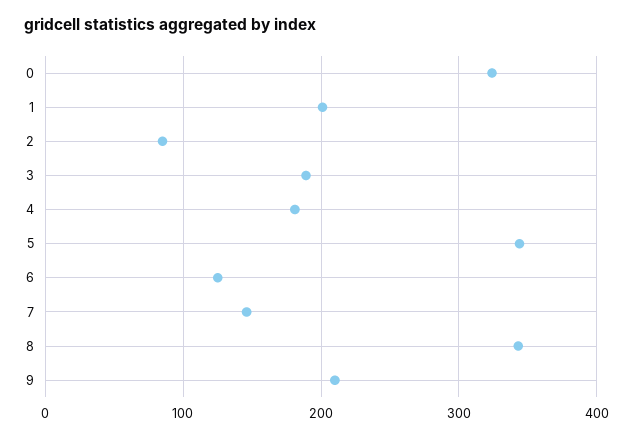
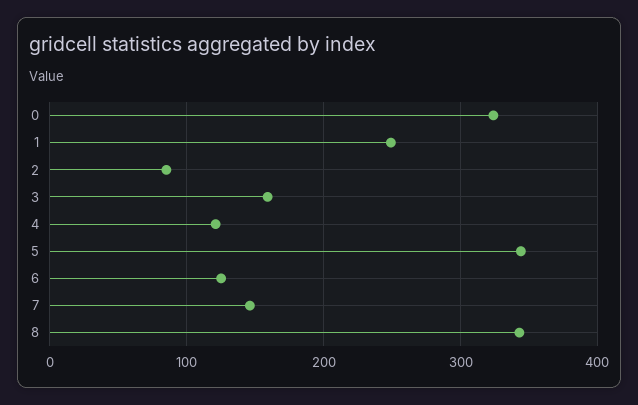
1: 200 -> 250
3: 190 -> 160
4: 180 -> 120
9: 210 -> none

